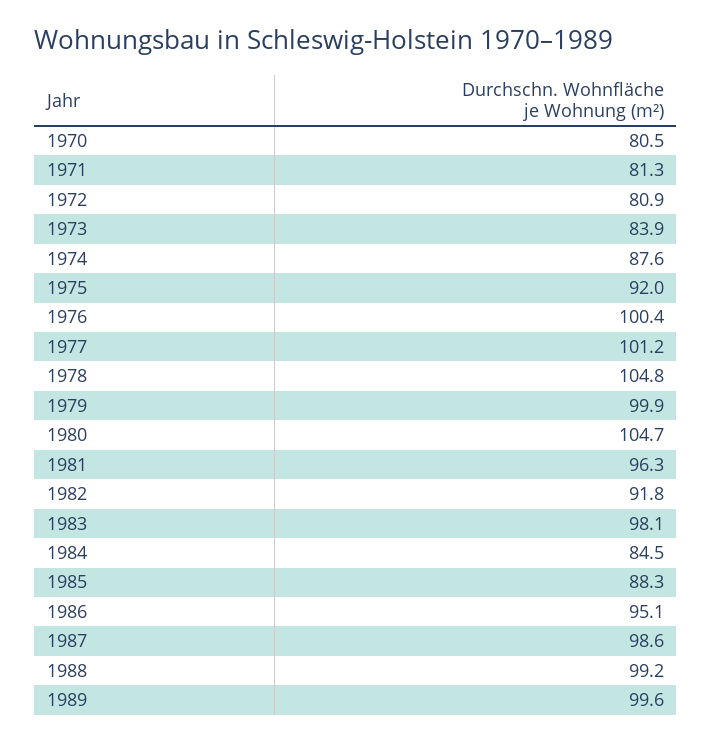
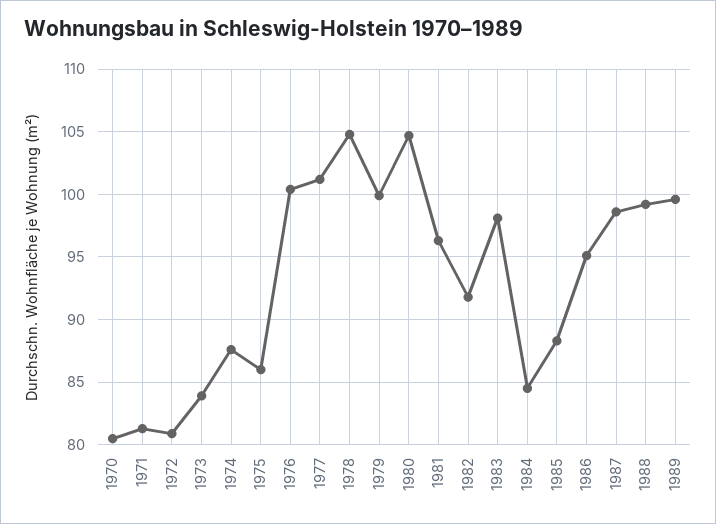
1975: 92 -> 86

